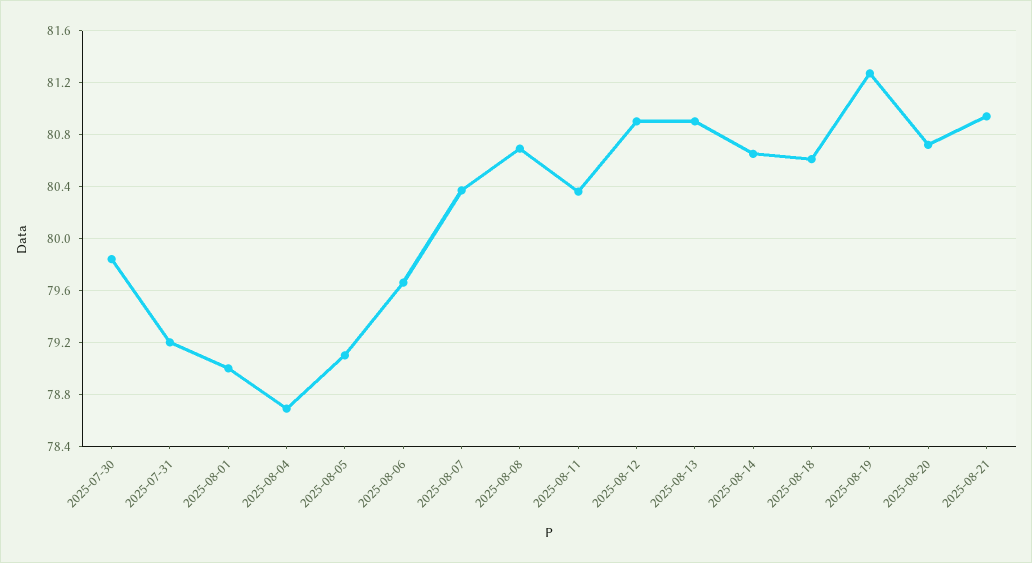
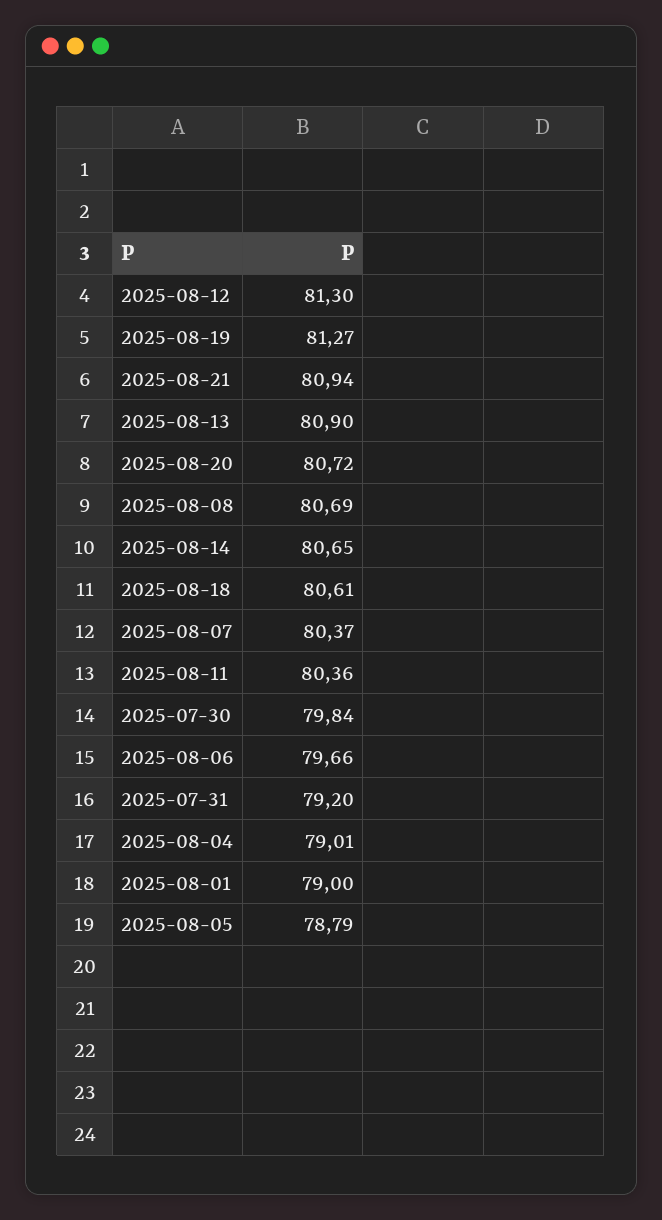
2025-08-04: 78.7 -> 79.01
2025-08-05: 79.1 -> 78.79
2025-08-12: 80.9 -> 81.3

